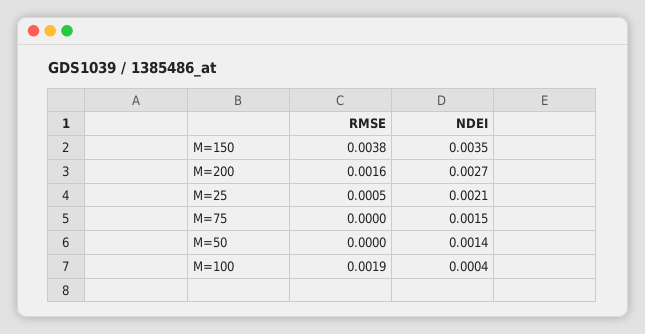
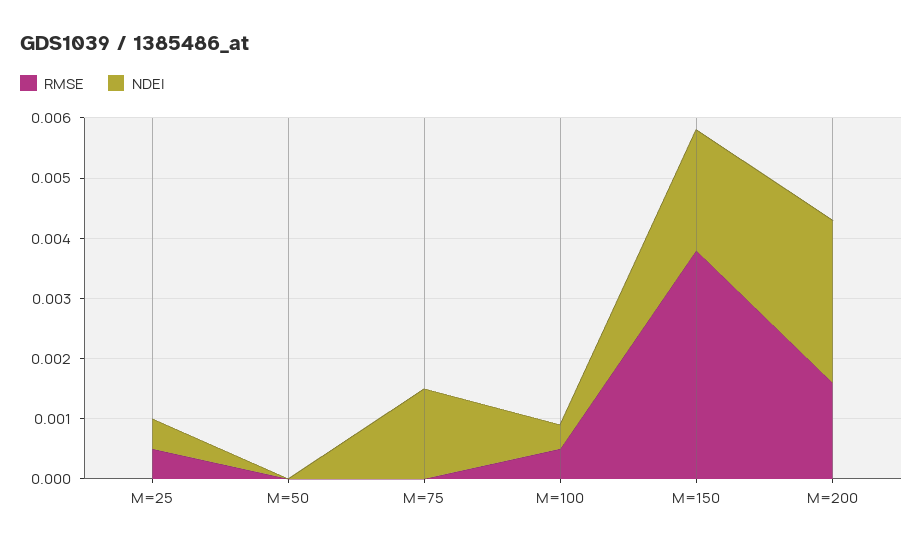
NDEI, M=150: 0.0035 -> 0.002
NDEI, M=25: 0.0021 -> 0.0005
NDEI, M=50: 0.0014 -> 0
RMSE, M=100: 0.0019 -> 0.0005

